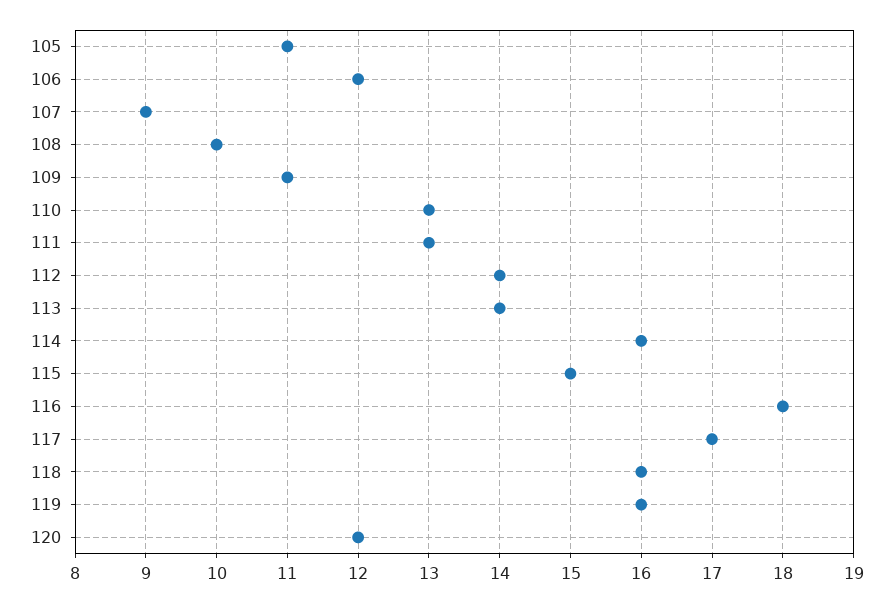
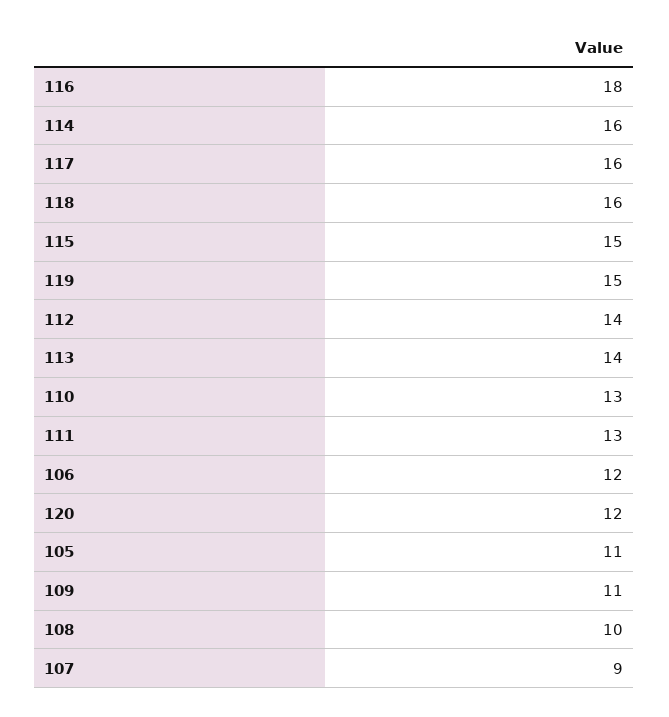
117: 17 -> 16
119: 16 -> 15

